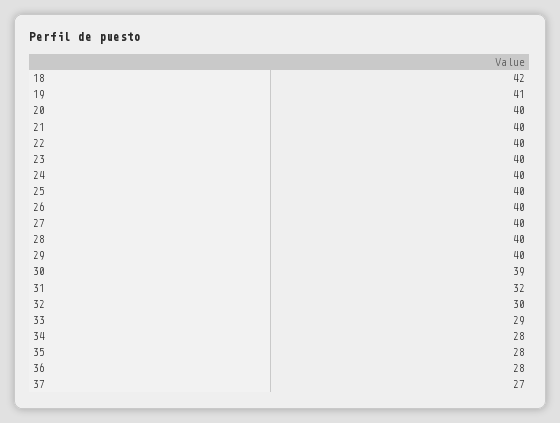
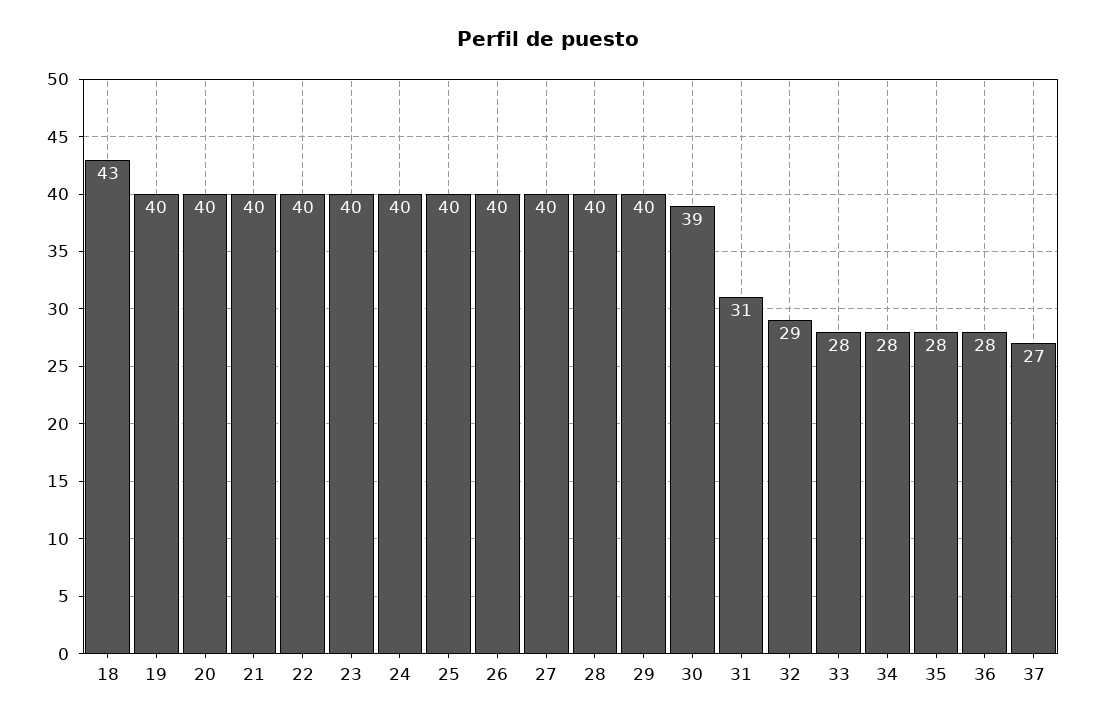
18: 42 -> 43
19: 41 -> 40
31: 32 -> 31
32: 30 -> 29
33: 29 -> 28

